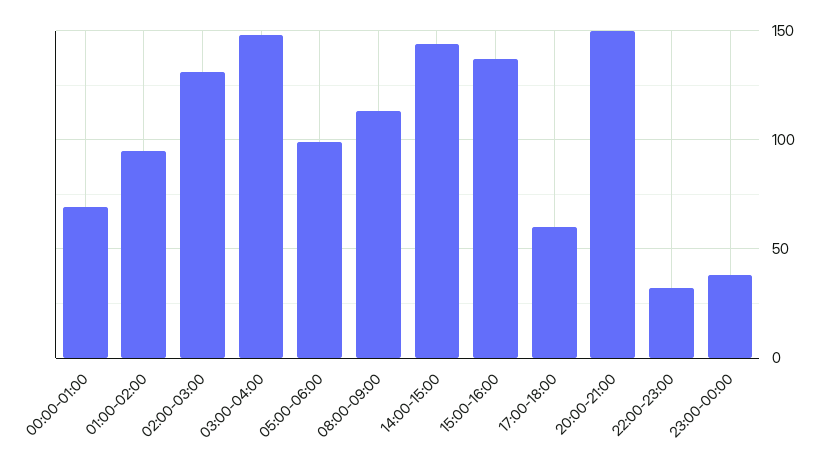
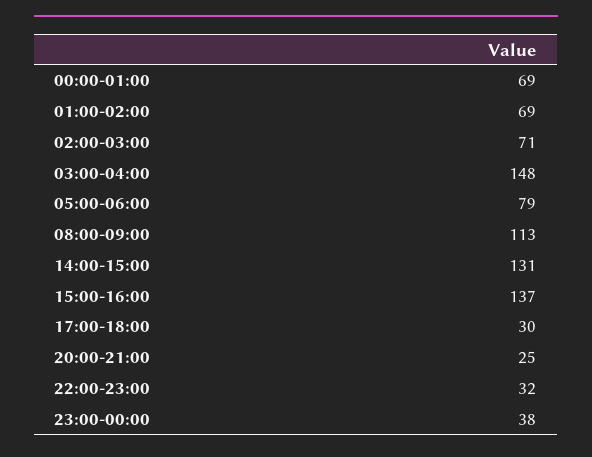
01:00-02:00: 95 -> 69
02:00-03:00: 130 -> 71
05:00-06:00: 100 -> 79
14:00-15:00: 145 -> 131
17:00-18:00: 60 -> 30
20:00-21:00: 150 -> 25

